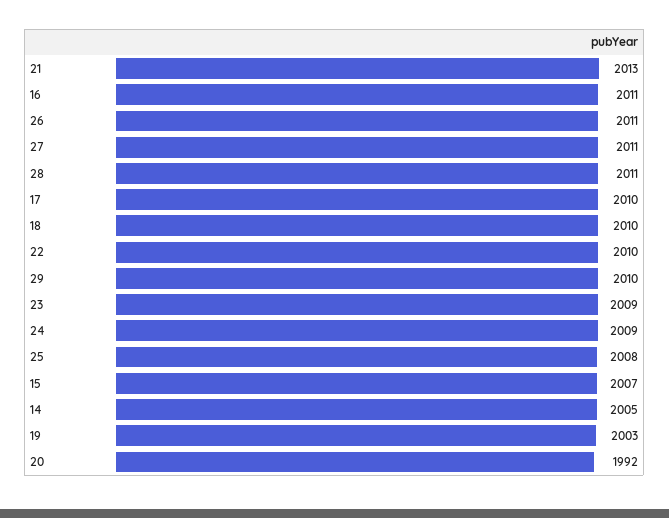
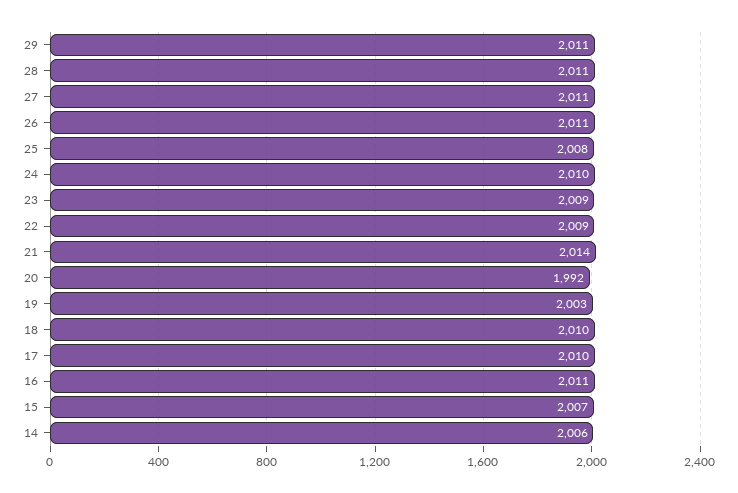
21: 2013 -> 2014
22: 2010 -> 2009
29: 2010 -> 2011
24: 2009 -> 2010
14: 2005 -> 2006

